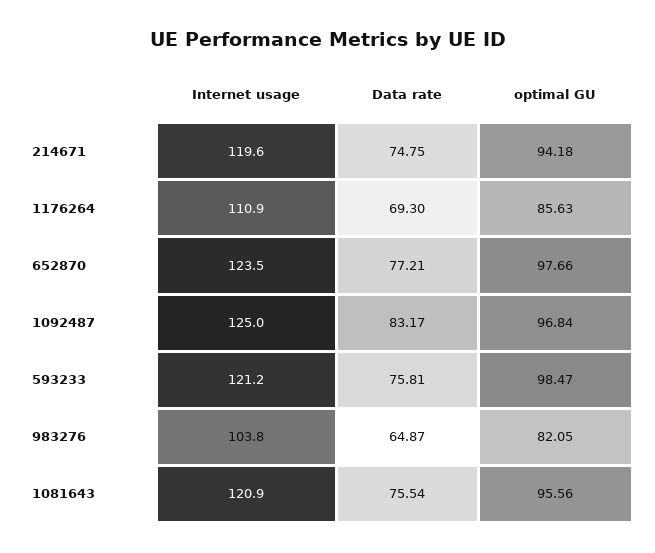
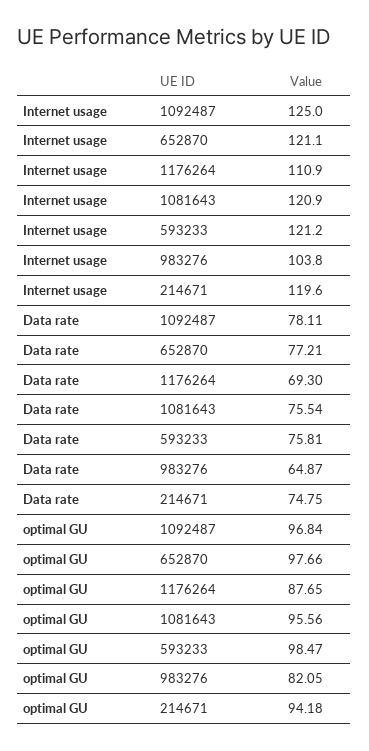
optimal GU, 1176264: 85.63 -> 87.65
Internet usage, 652870: 123.5 -> 121.1
Data rate, 1092487: 83.17 -> 78.11

